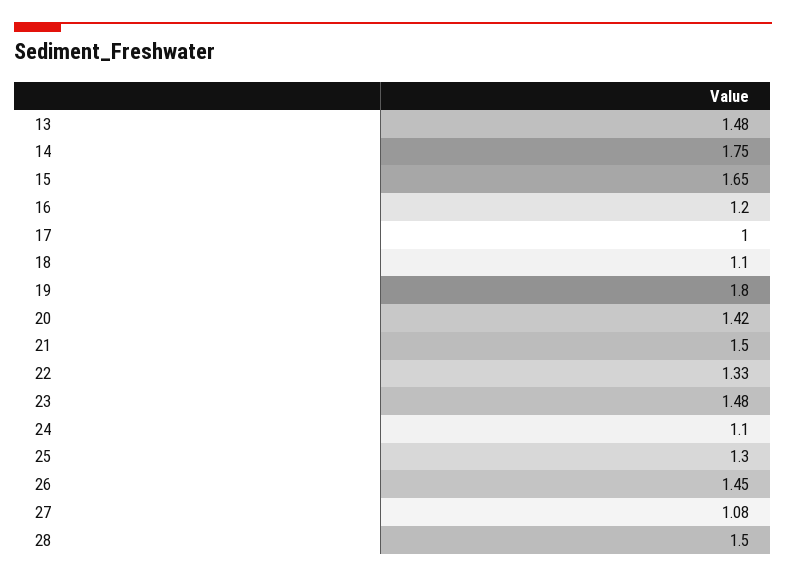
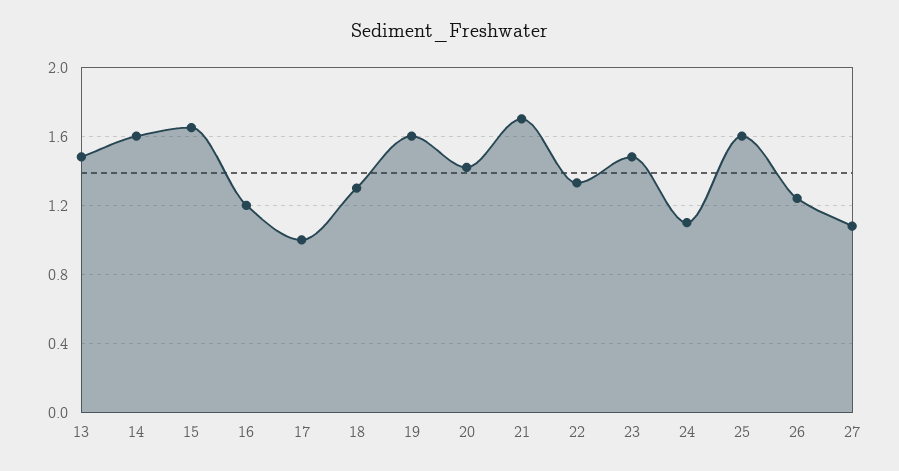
14: 1.75 -> 1.6
18: 1.1 -> 1.3
19: 1.8 -> 1.6
21: 1.5 -> 1.7
25: 1.3 -> 1.6
26: 1.45 -> 1.25
28: 1.5 -> none

